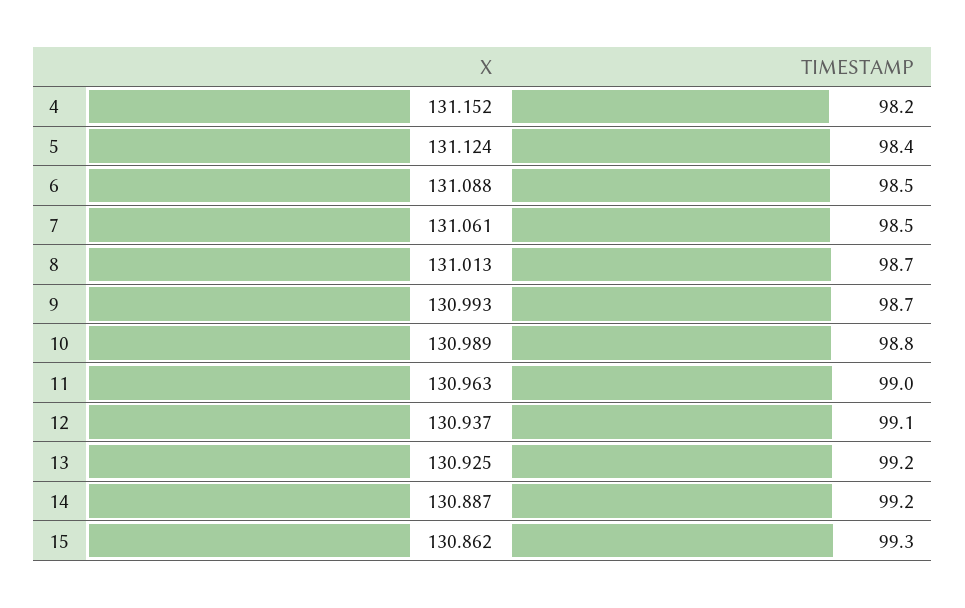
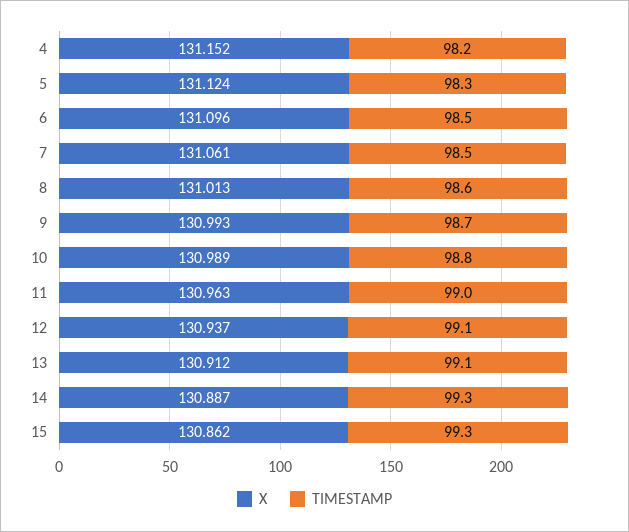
TIMESTAMP, 5: 98.4 -> 98.3
X, 6: 131.088 -> 131.096
TIMESTAMP, 8: 98.7 -> 98.6
X, 13: 130.925 -> 130.912
TIMESTAMP, 13: 99.2 -> 99.1
TIMESTAMP, 14: 99.2 -> 99.3

